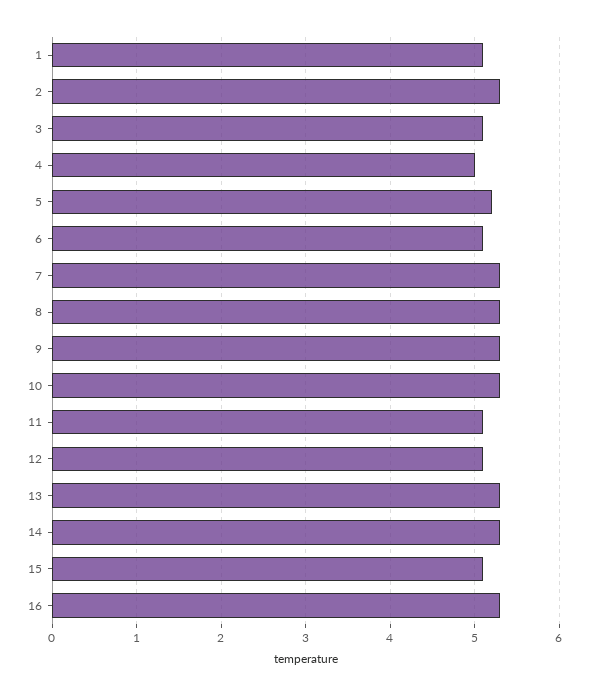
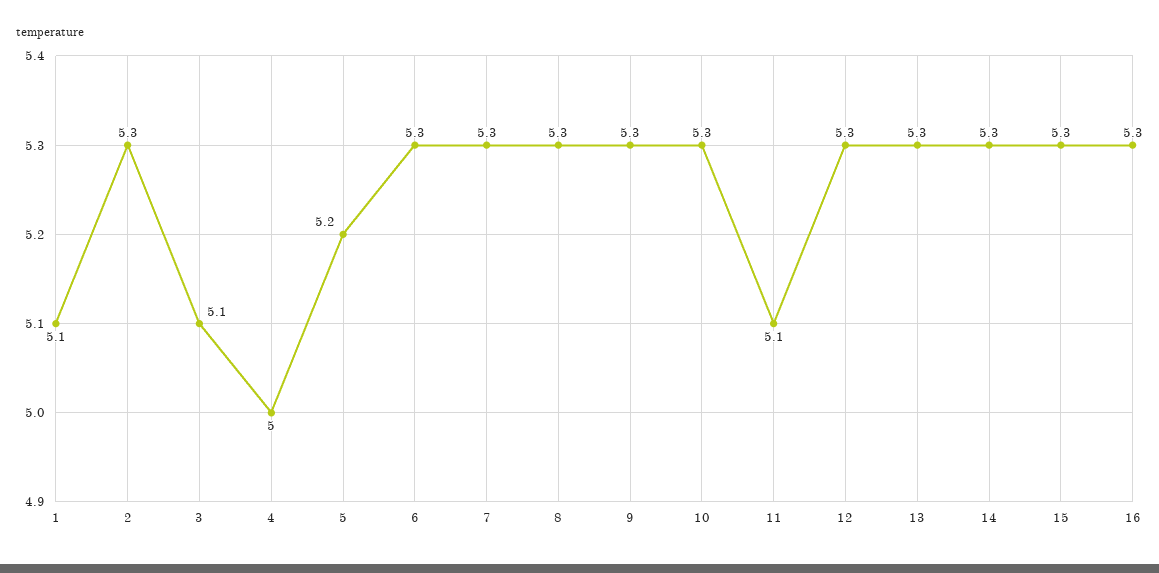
6: 5.1 -> 5.3
12: 5.1 -> 5.3
15: 5.1 -> 5.3

